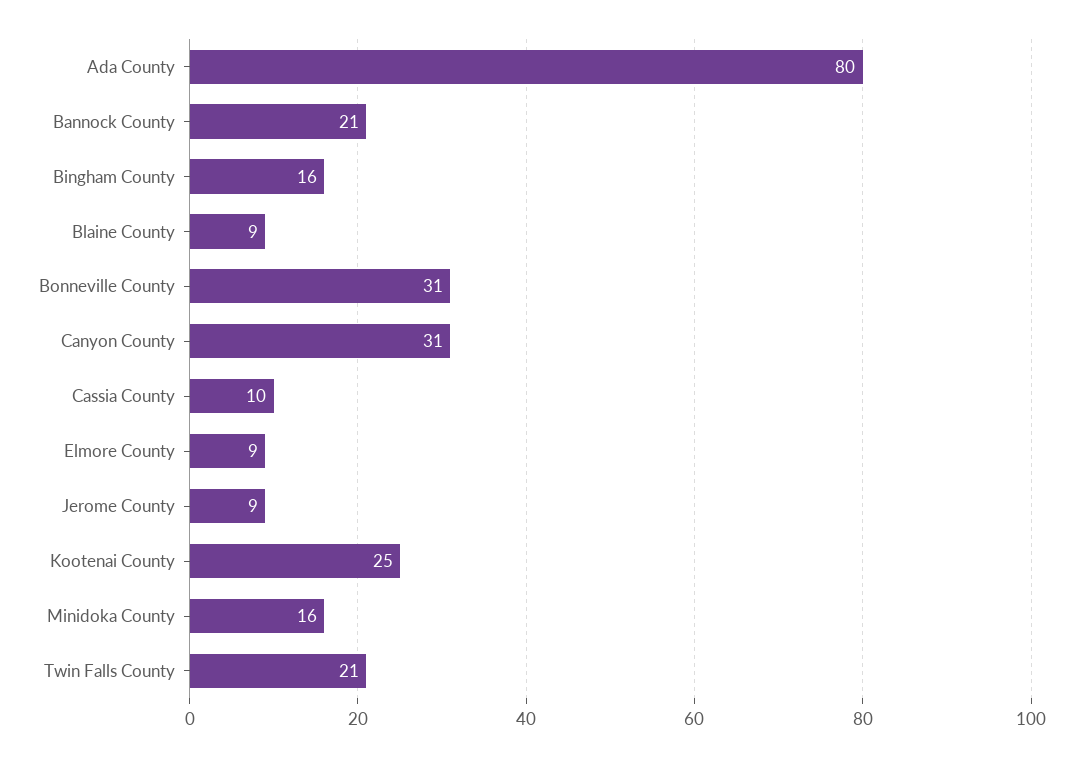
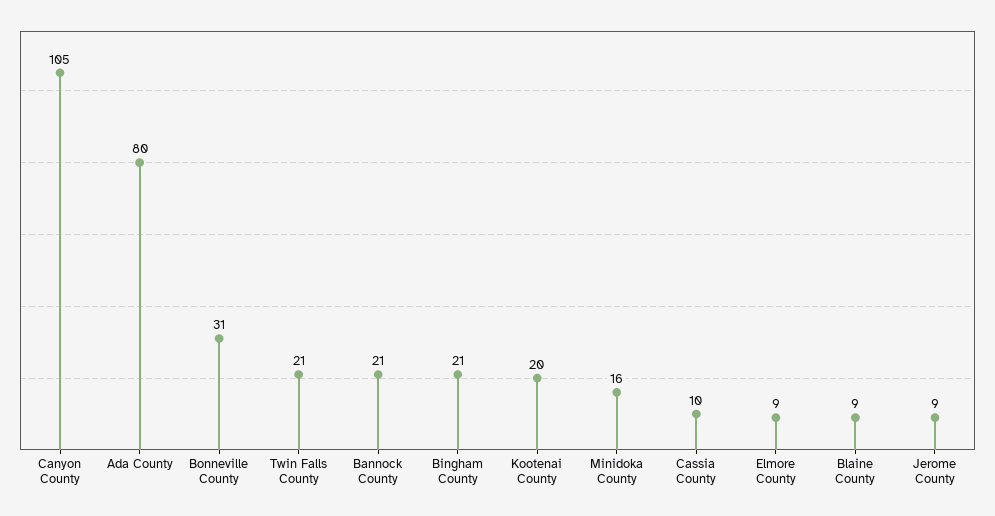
Bingham County: 16 -> 21
Canyon County: 31 -> 105
Kootenai County: 25 -> 20

